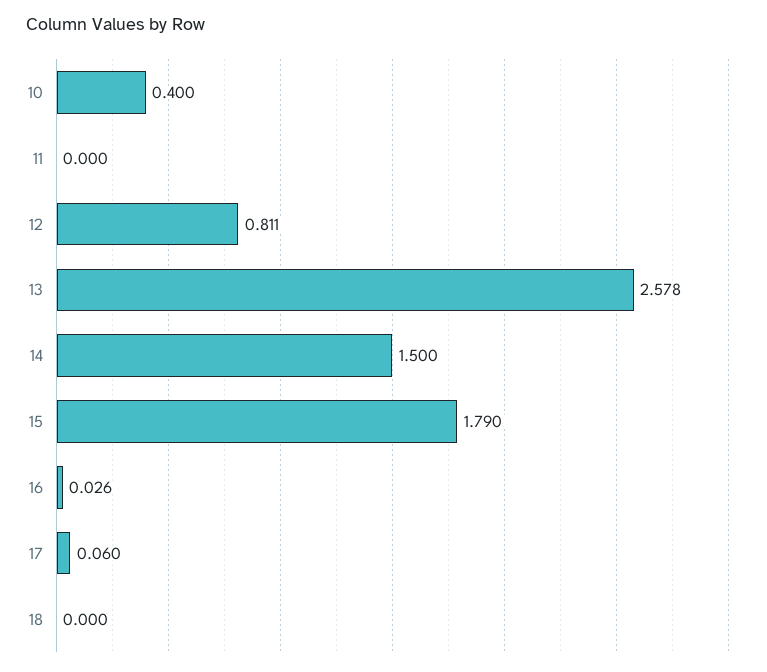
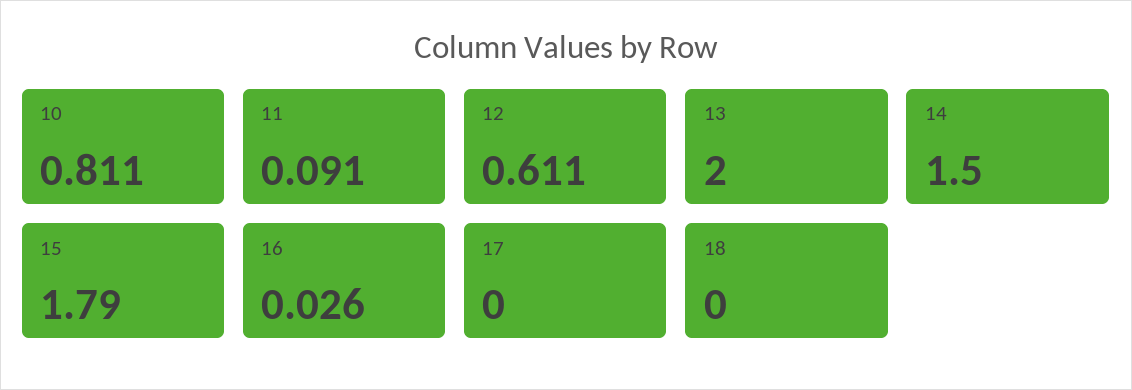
10: 0.4 -> 0.811
11: 0 -> 0.091
12: 0.811 -> 0.611
13: 2.578 -> 2
17: 0.06 -> 0

